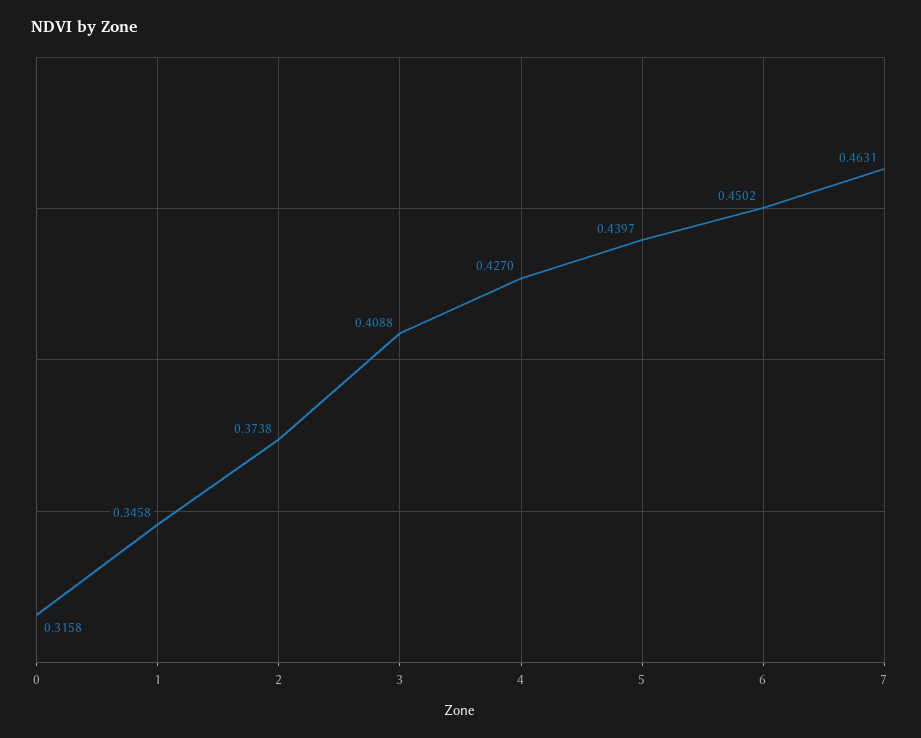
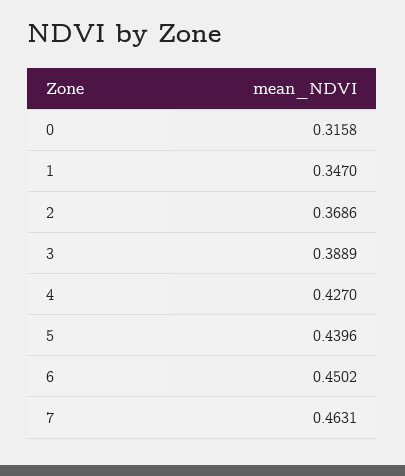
1: 0.3458 -> 0.347
2: 0.3738 -> 0.3686
3: 0.4088 -> 0.3889
5: 0.4397 -> 0.4396

